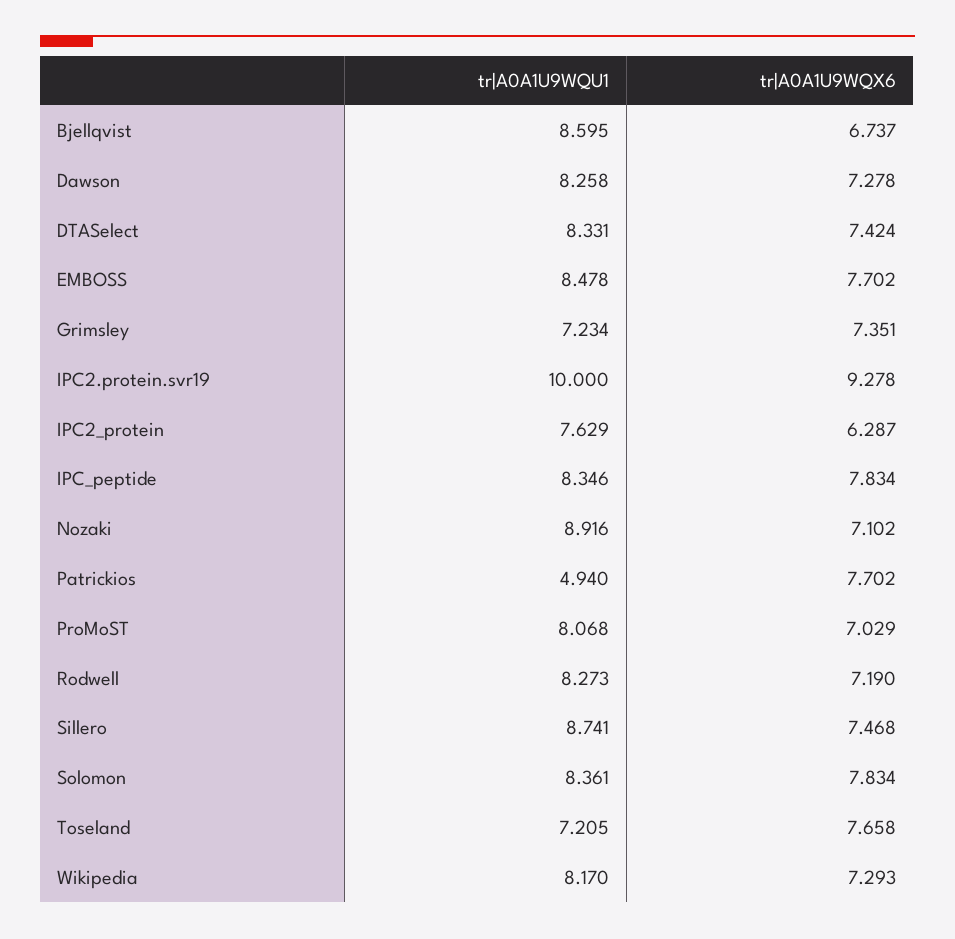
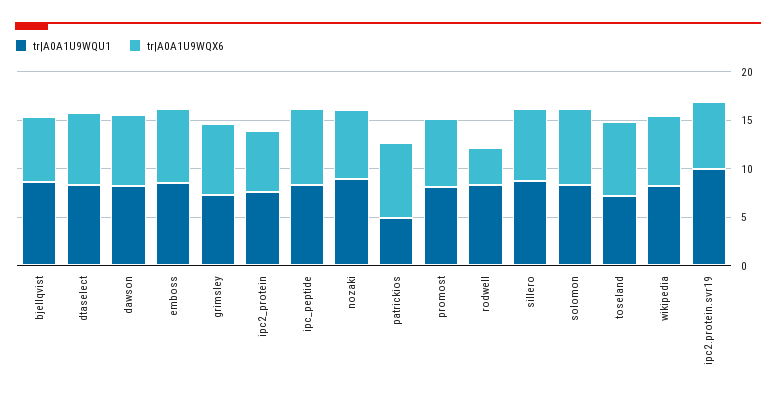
tr|A0A1U9WQX6, IPC2.protein.svr19: 9.278 -> 7
tr|A0A1U9WQX6, Rodwell: 7.19 -> 4

